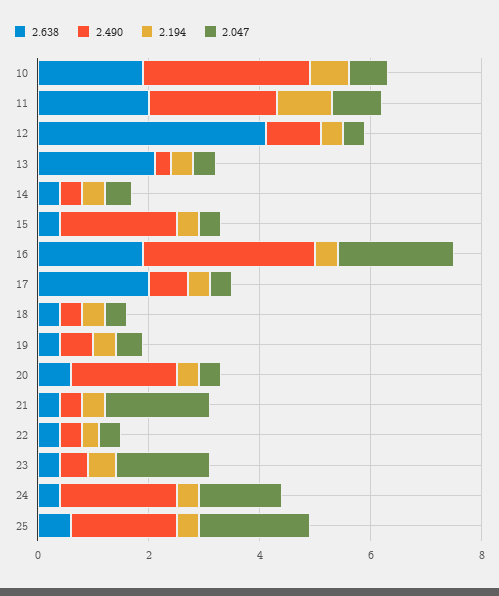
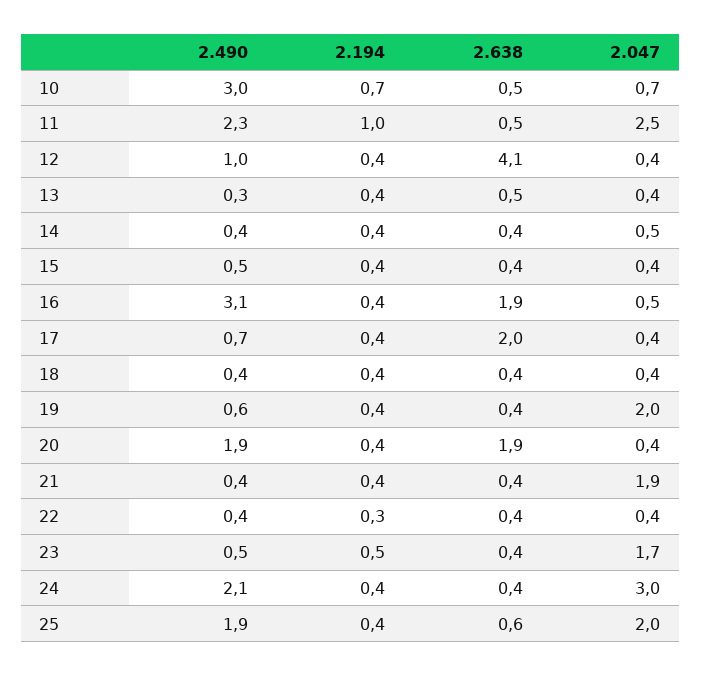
2.638, 10: 2 -> 0.5
2.638, 11: 2 -> 0.5
2.047, 11: 1 -> 2.5
2.638, 13: 2 -> 0.5
2.490, 15: 2 -> 0.5
2.047, 16: 2 -> 0.5
2.047, 19: 0.5 -> 2
2.638, 20: 0.5 -> 1.9
2.047, 24: 1.5 -> 3

